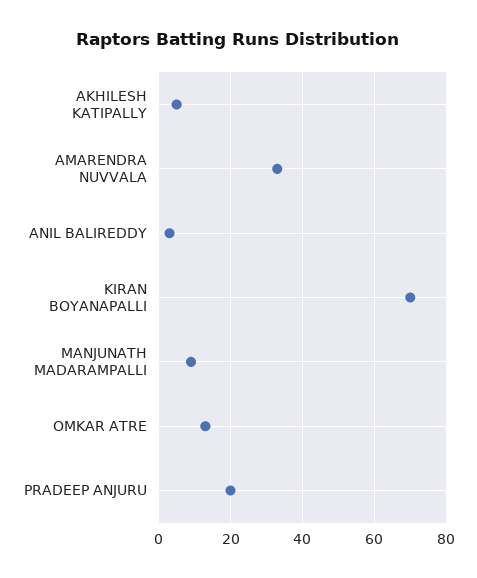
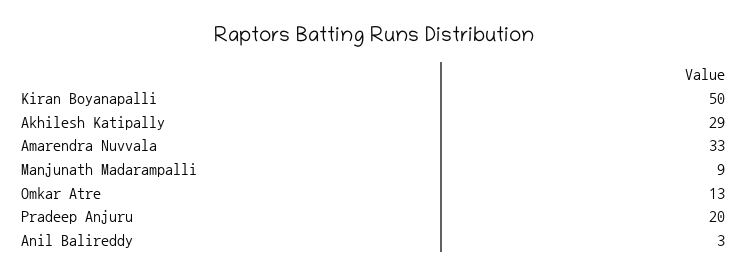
AKHILESH KATIPALLY: 5 -> 29
KIRAN BOYANAPALLI: 70 -> 50

